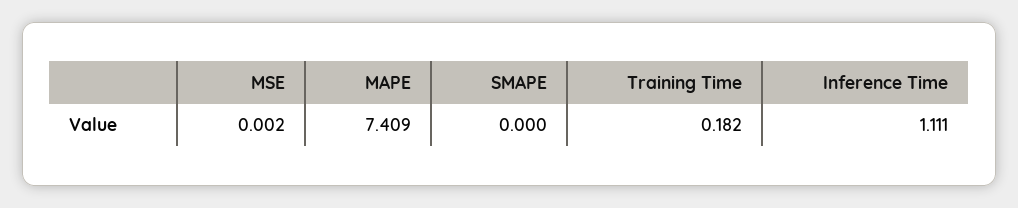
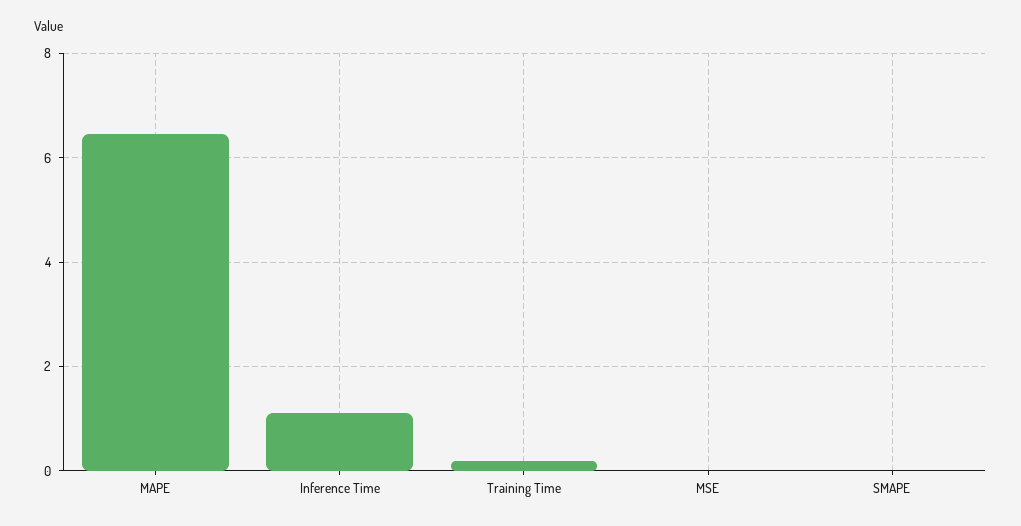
MAPE: 7.409 -> 6.4

